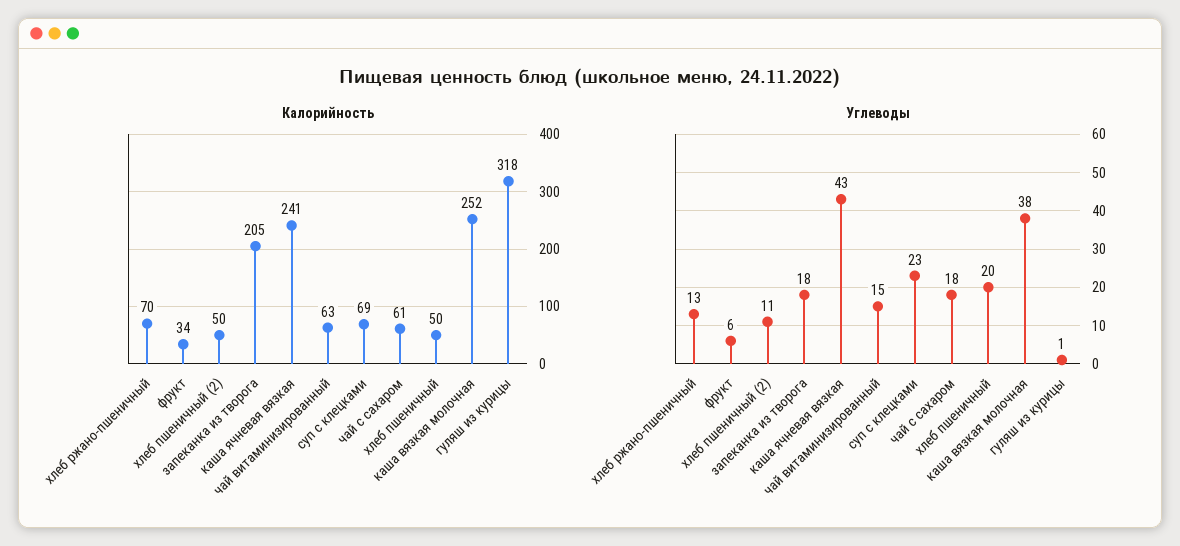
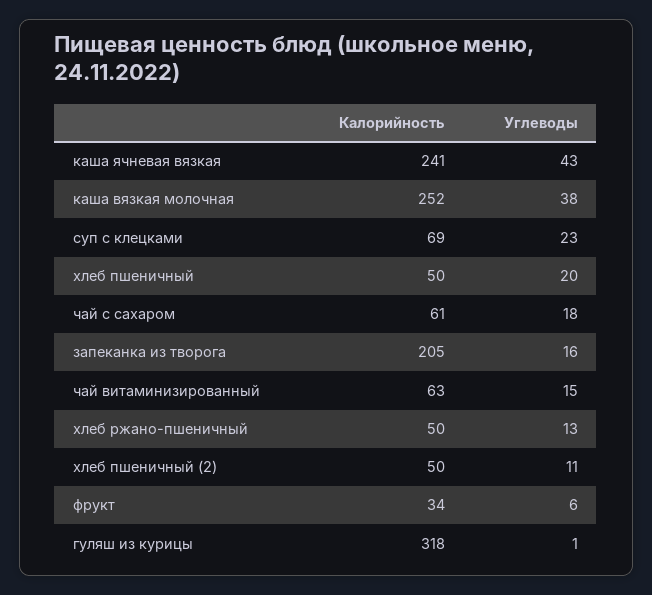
Калорийность, хлеб ржано-пшеничный: 70 -> 50
Углеводы, запеканка из творога: 18 -> 16

